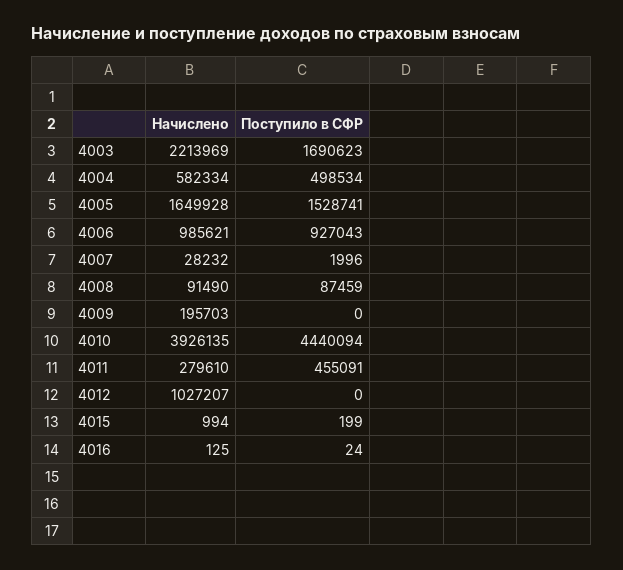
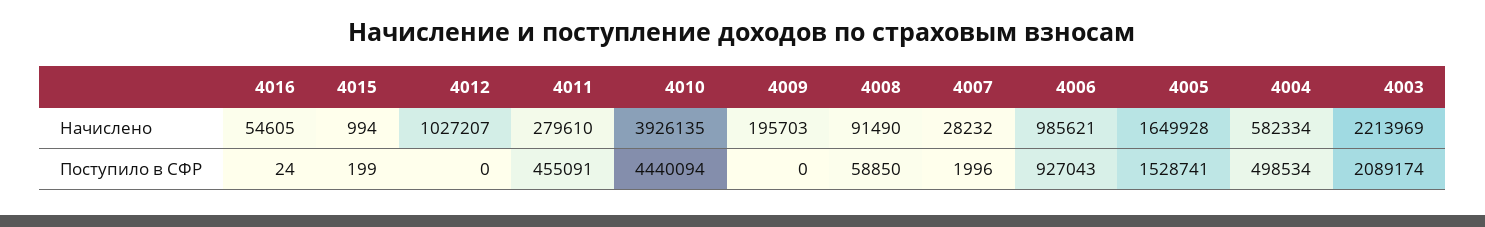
Поступило в СФР, 4003: 1690623 -> 2089174
Поступило в СФР, 4008: 87459 -> 58850
Начислено, 4016: 125 -> 54605

